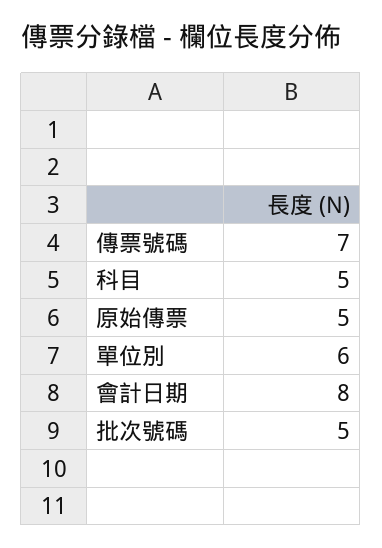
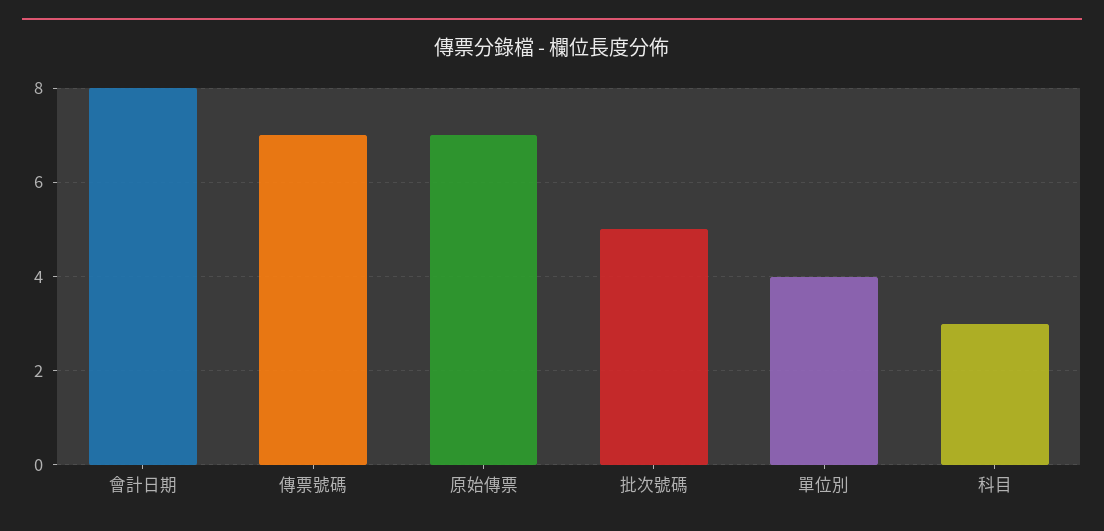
科目: 5 -> 3
原始傳票: 5 -> 7
單位別: 6 -> 4

